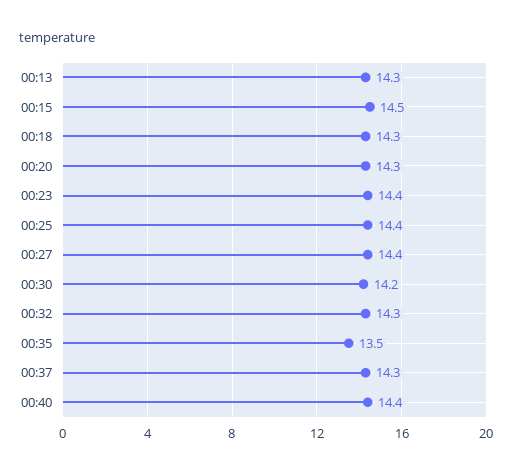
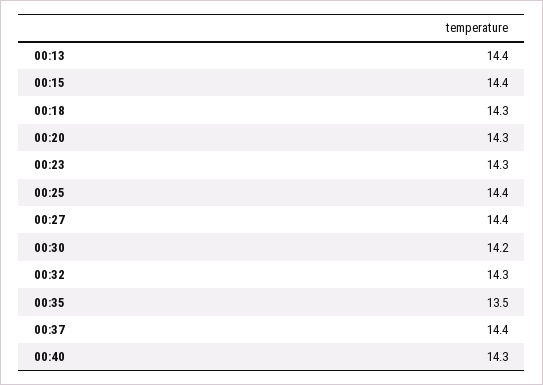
00:13: 14.3 -> 14.4
00:15: 14.5 -> 14.4
00:23: 14.4 -> 14.3
00:37: 14.3 -> 14.4
00:40: 14.4 -> 14.3

